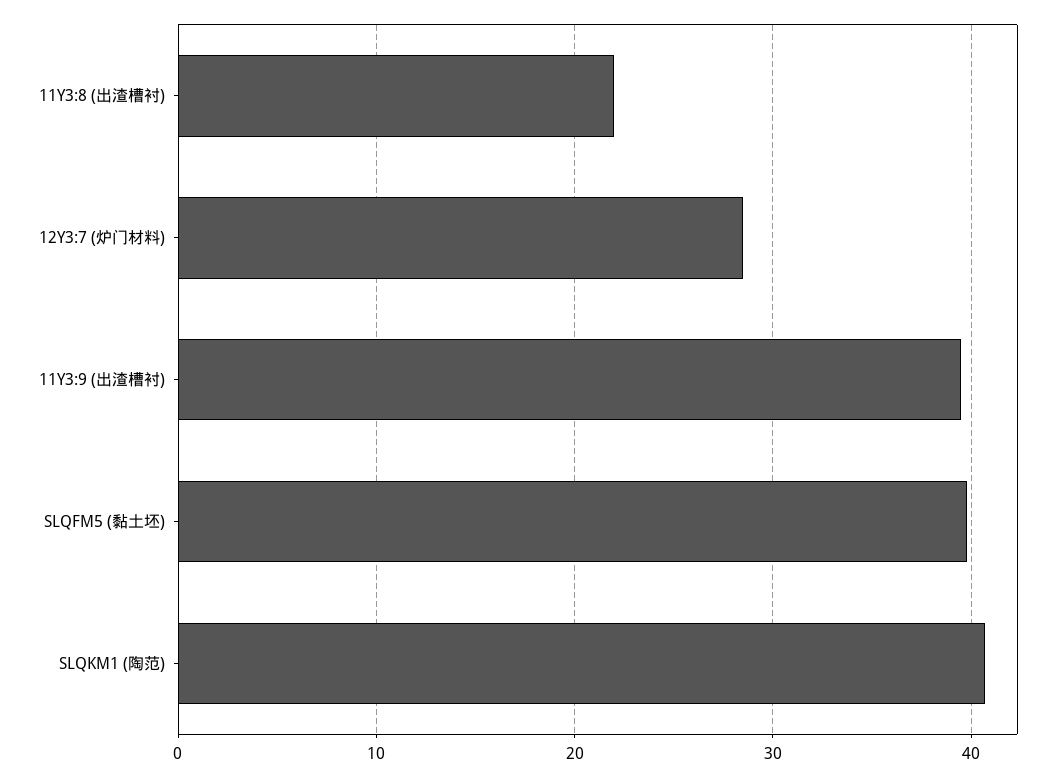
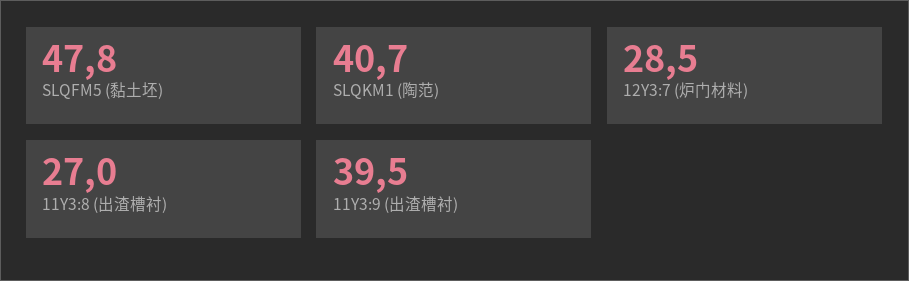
11Y3:8 (出渣槽衬): 22 -> 27
SLQFM5 (黏土坯): 40 -> 47.8

